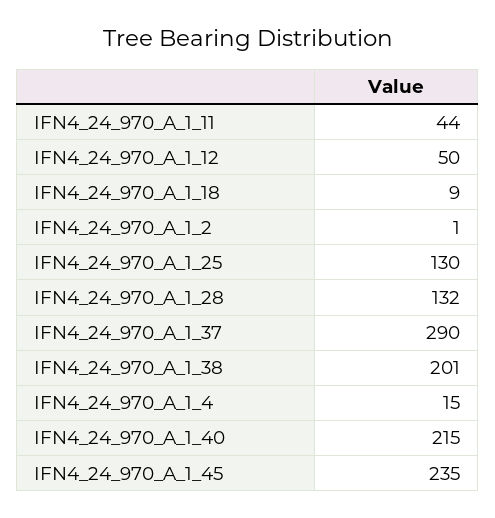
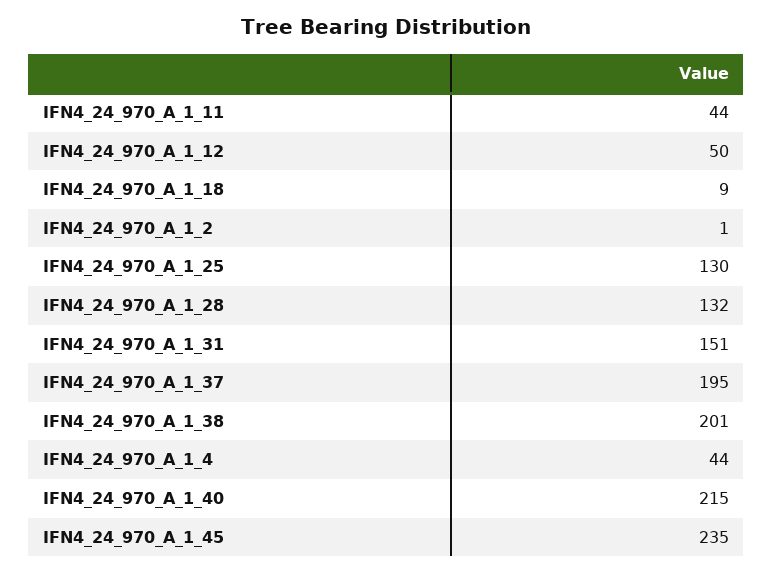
IFN4_24_970_A_1_37: 290 -> 195
IFN4_24_970_A_1_4: 15 -> 44
IFN4_24_970_A_1_31: none -> 151

